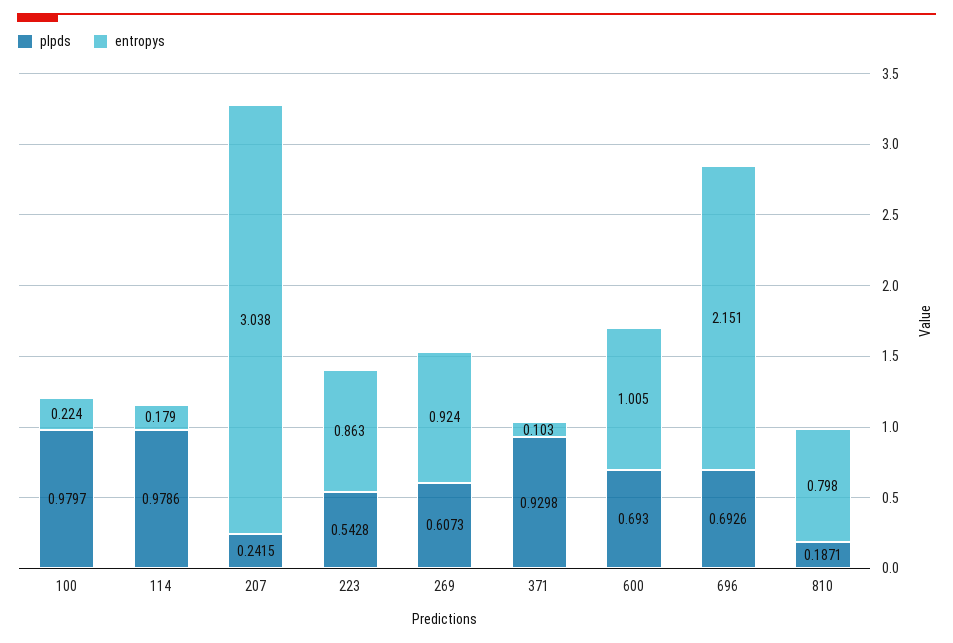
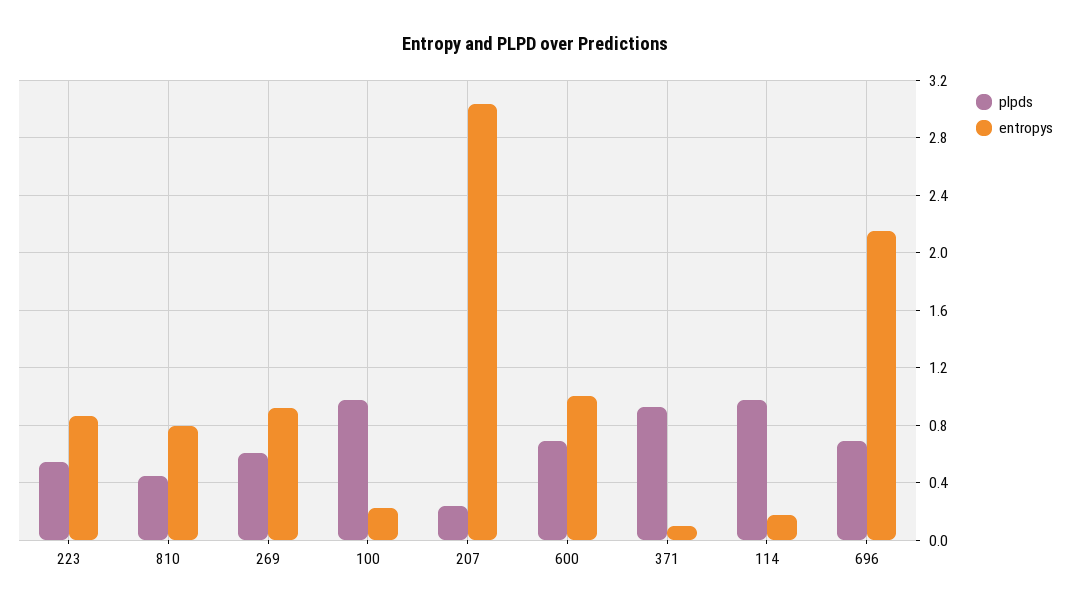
plpds, 810: 0.1871 -> 0.45

